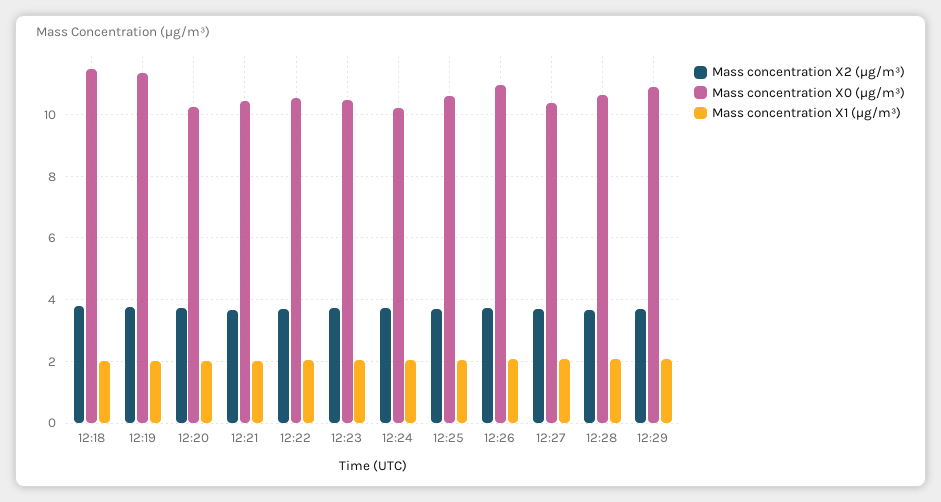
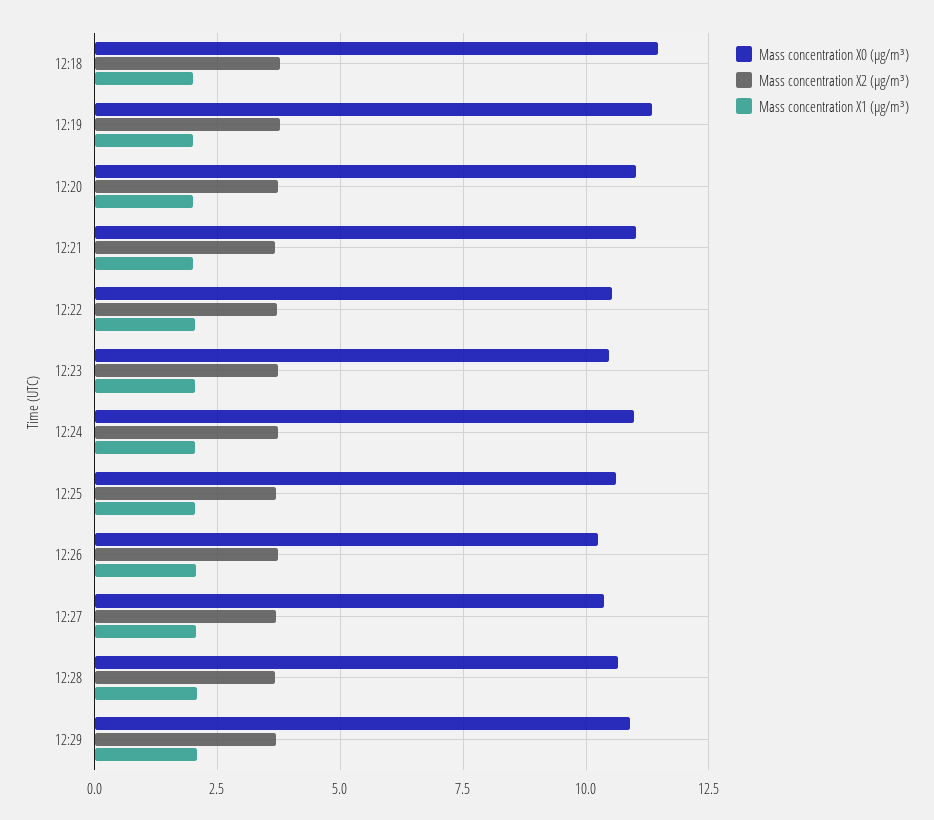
Mass concentration X0 (μg/m³), 12:20: 10.2 -> 11
Mass concentration X0 (μg/m³), 12:21: 10.4 -> 11
Mass concentration X0 (μg/m³), 12:24: 10.2 -> 11
Mass concentration X0 (μg/m³), 12:26: 11 -> 10.25

